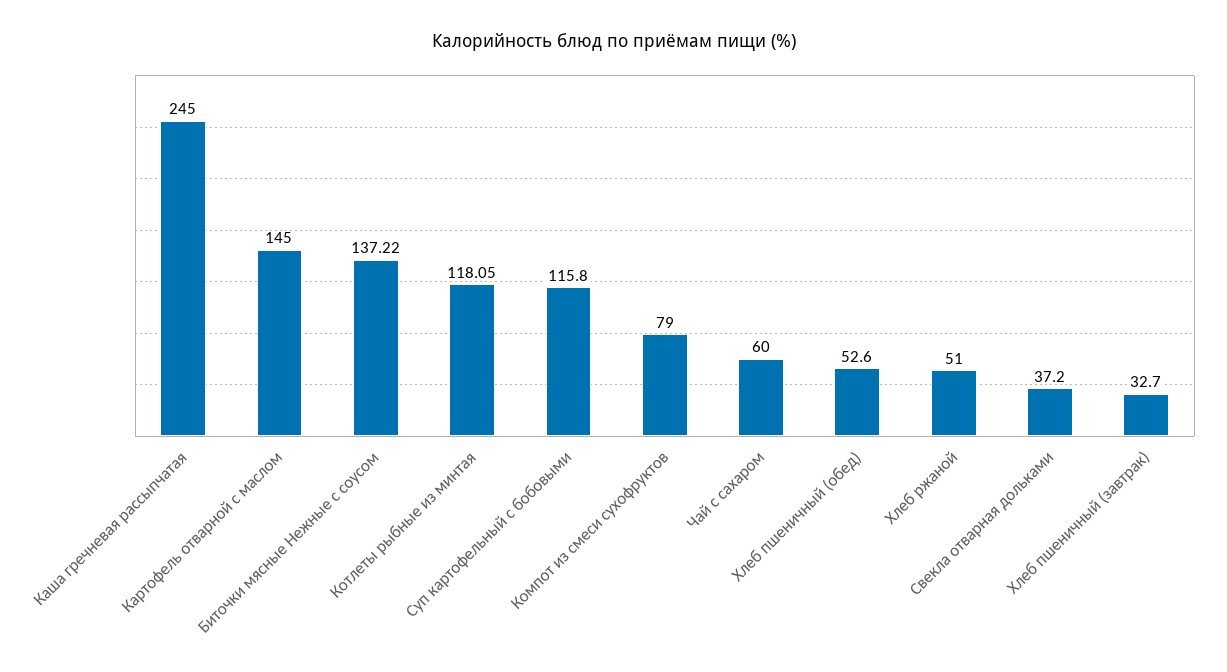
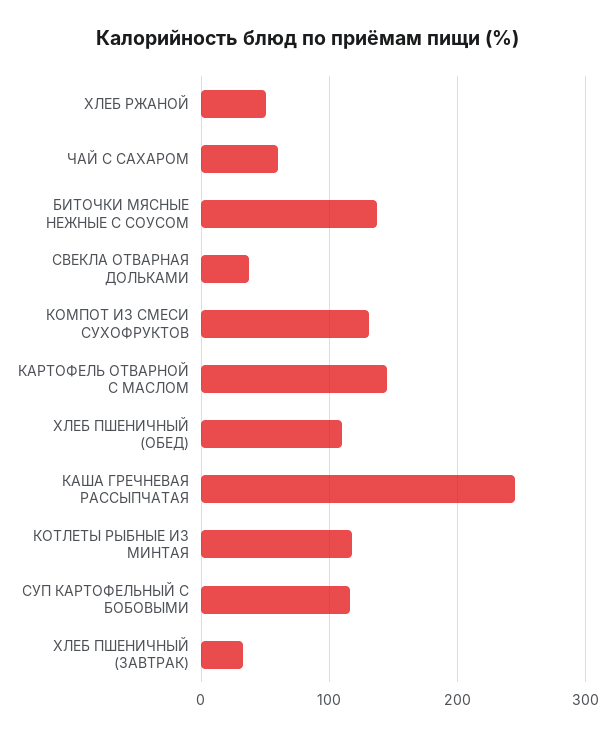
Компот из смеси сухофруктов: 79 -> 130
Хлеб пшеничный (обед): 52.6 -> 110

